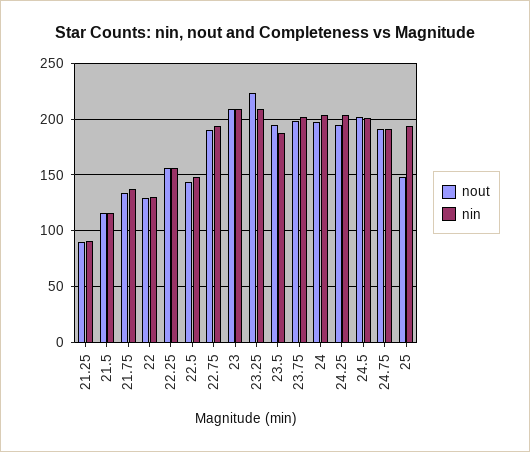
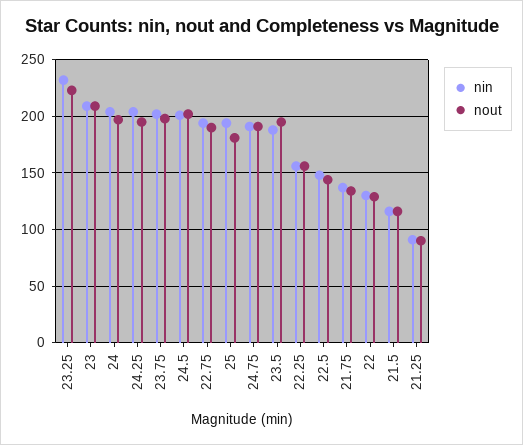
nin, 23.25: 210 -> 230
nout, 25: 150 -> 180

